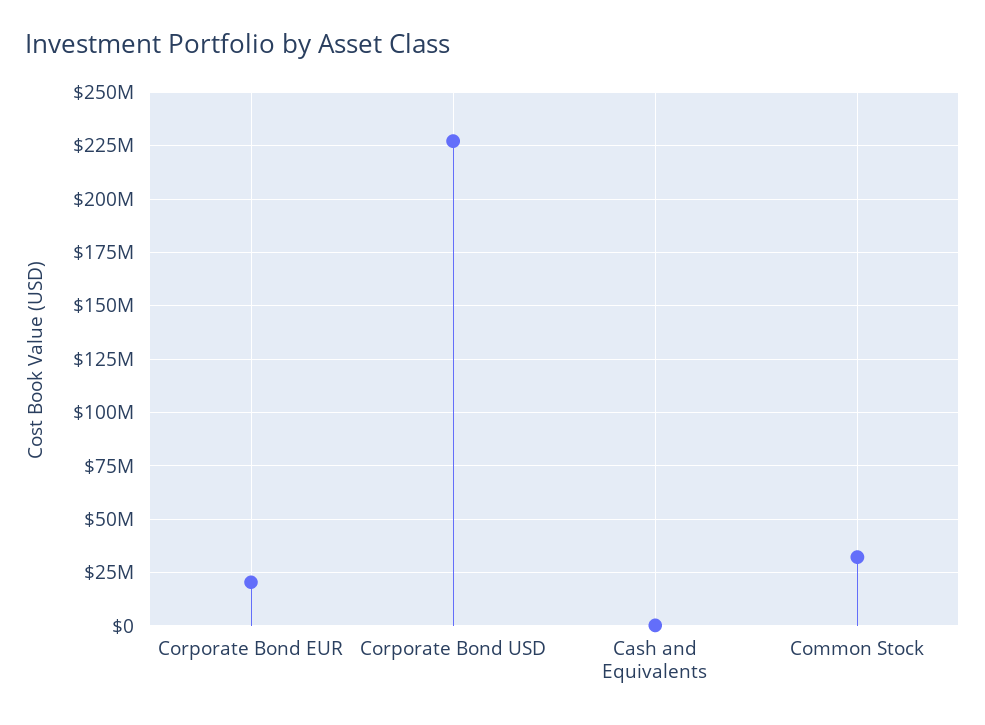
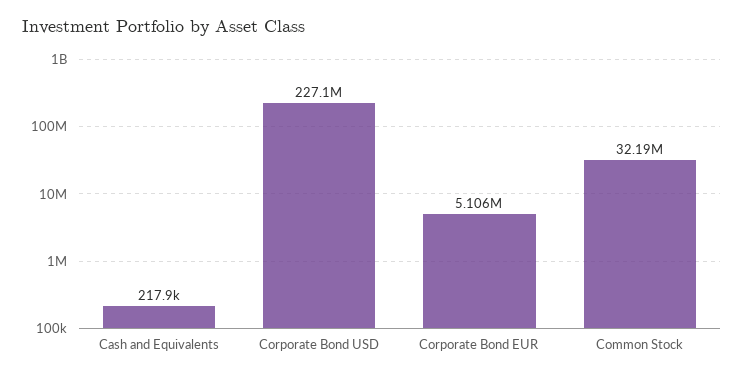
Corporate Bond EUR: 20000000 -> 5106000

